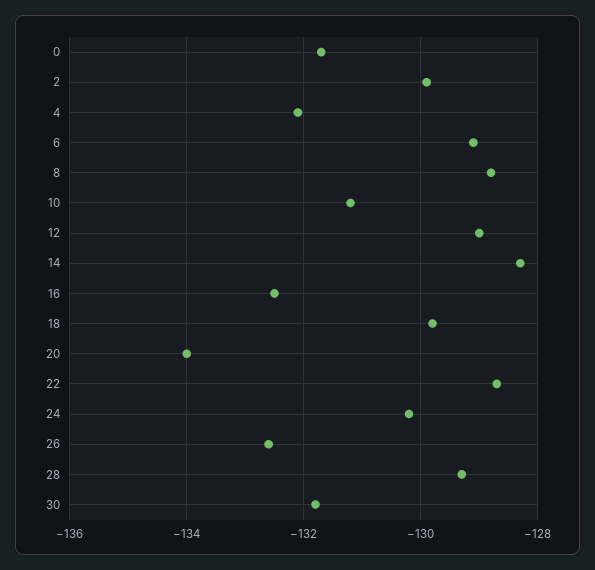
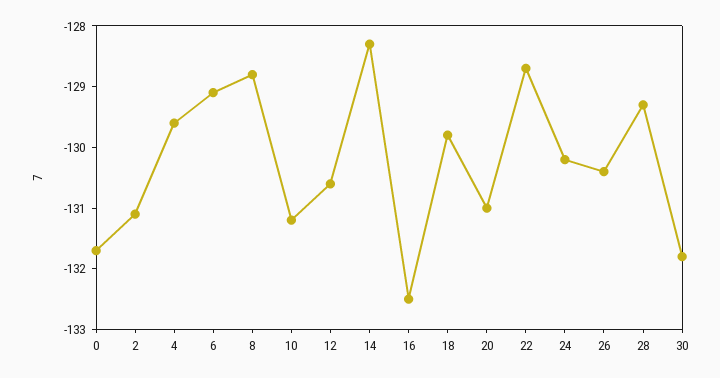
2: -130 -> -131
4: -132 -> -129.5
12: -129 -> -130.5
20: -134 -> -131
26: -132.5 -> -130.5

